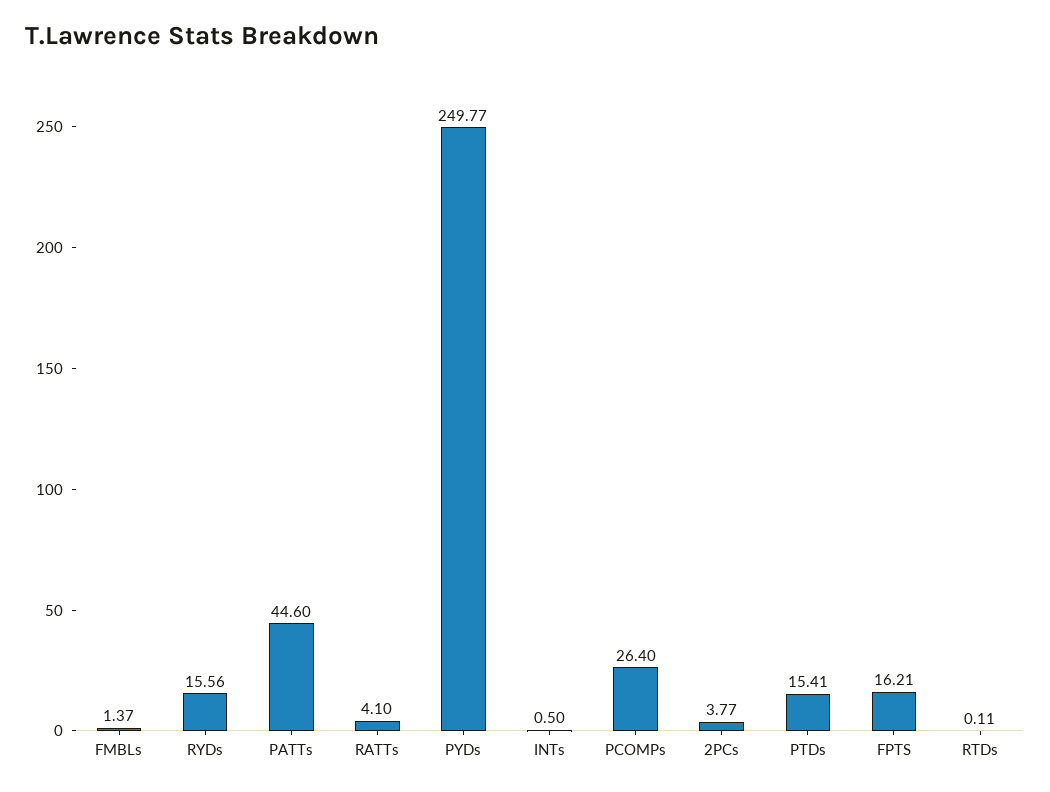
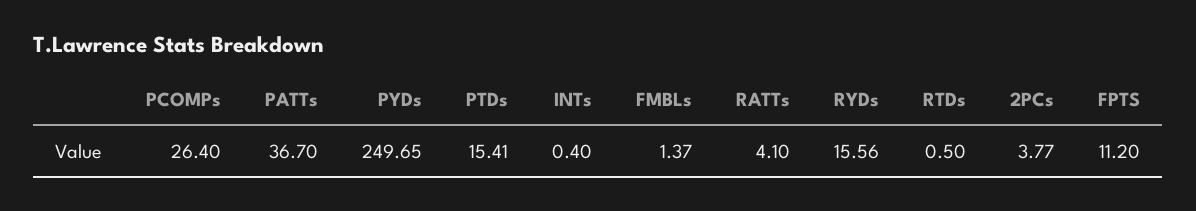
PATTs: 44.6 -> 36.7
PYDs: 249.77 -> 249.65
INTs: 0.5 -> 0.4
FPTS: 16.21 -> 11.2
RTDs: 0.11 -> 0.5

